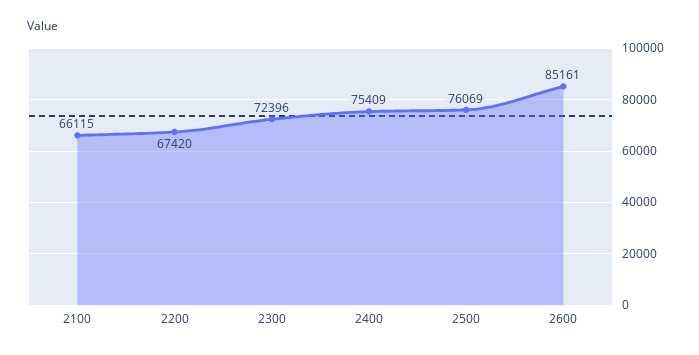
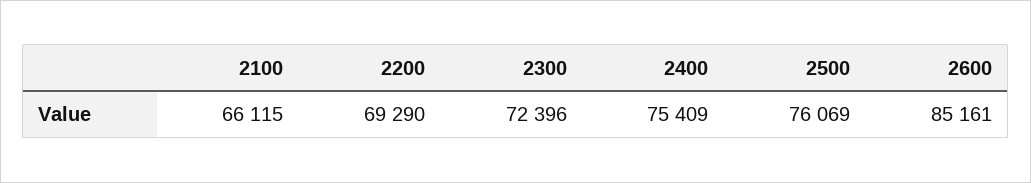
2200: 67420 -> 69290

